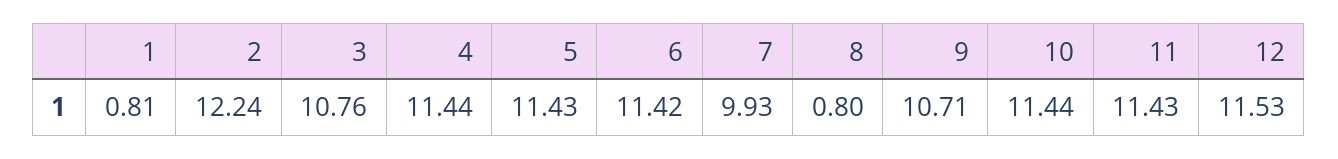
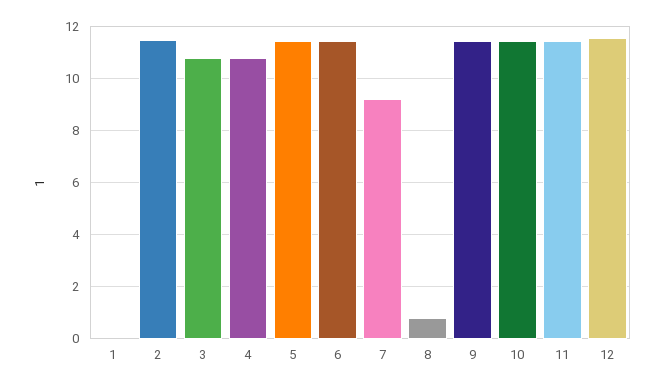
1: 0.81 -> 0
2: 12.24 -> 11.5
4: 11.44 -> 10.75
7: 9.93 -> 9.25
9: 10.71 -> 11.5

